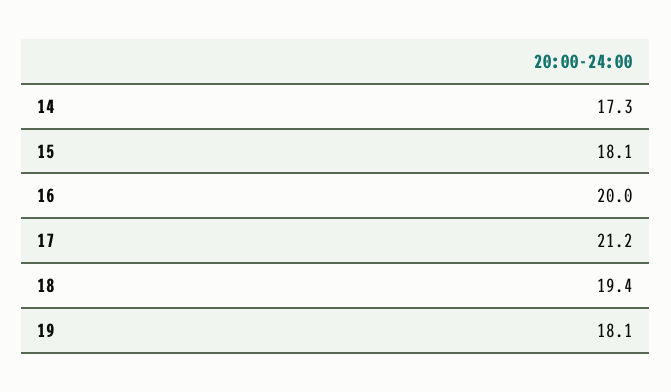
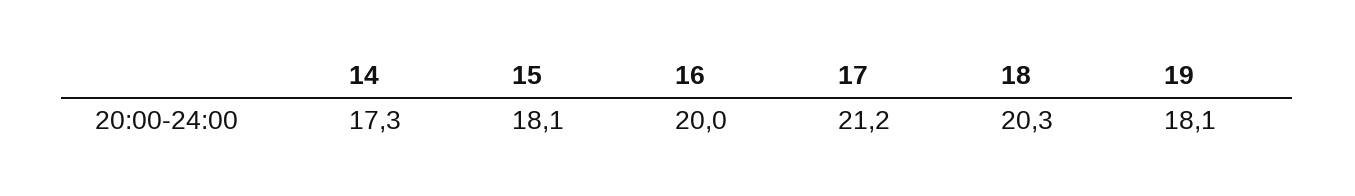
18: 19.4 -> 20.3

